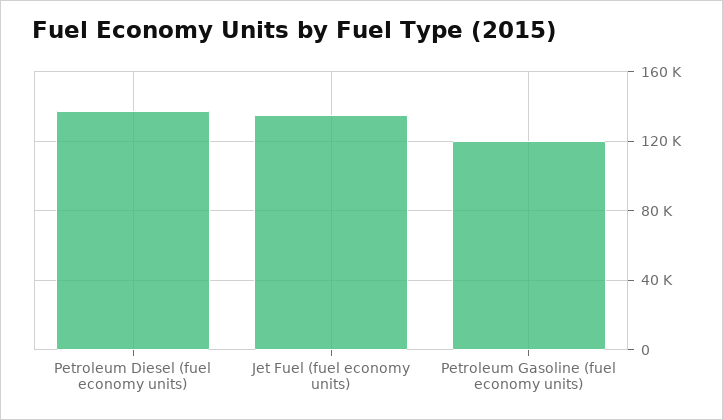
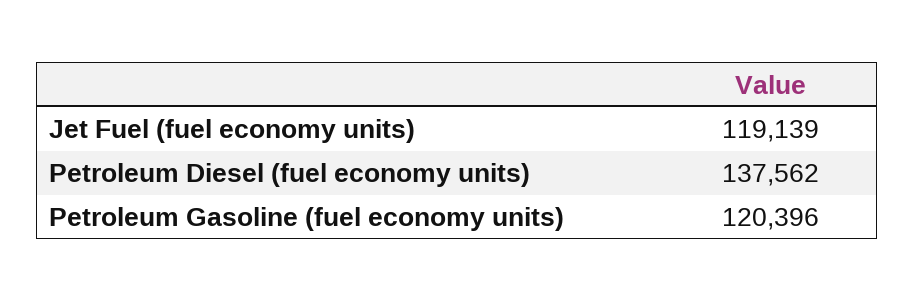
Jet Fuel (fuel economy units): 135000 -> 119139

